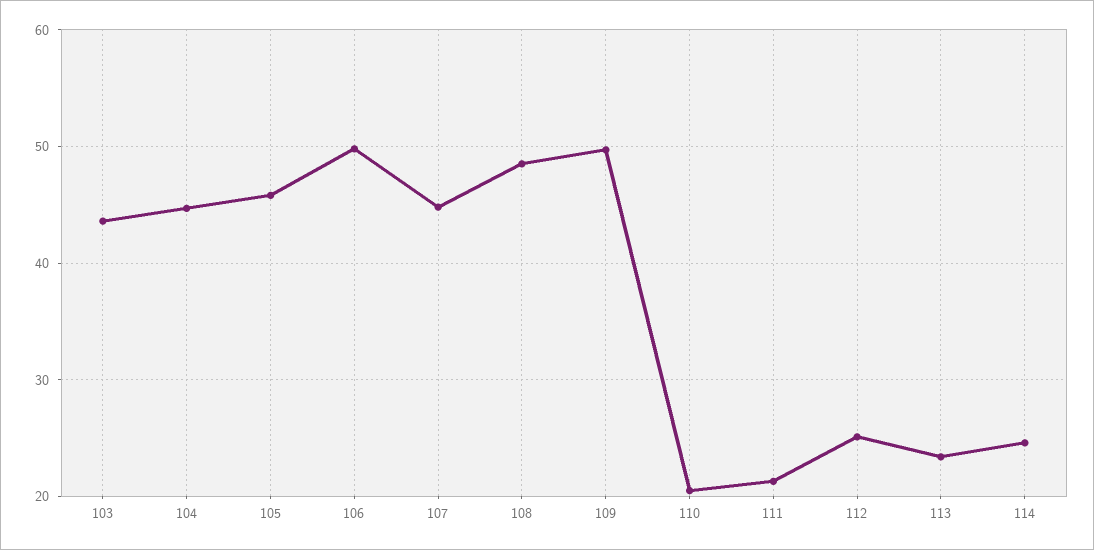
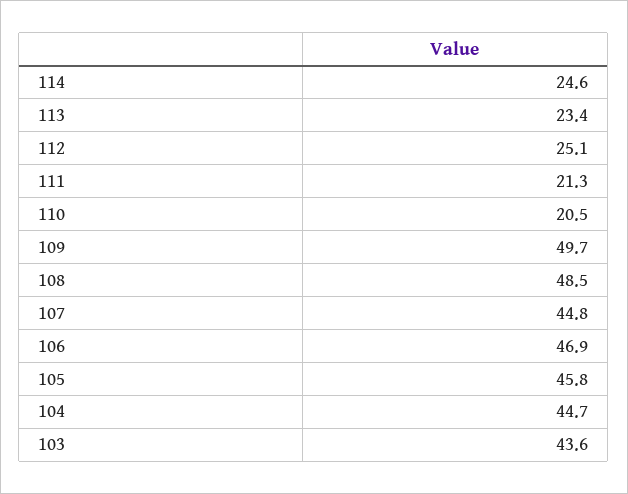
106: 50 -> 46.9

